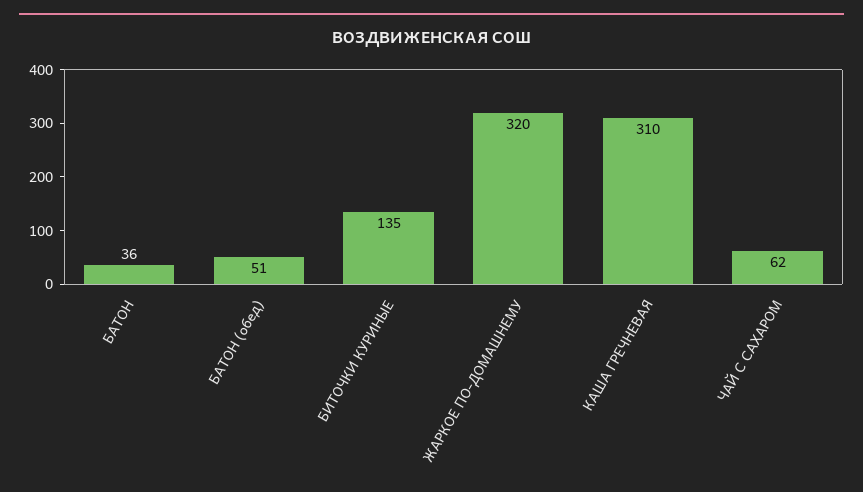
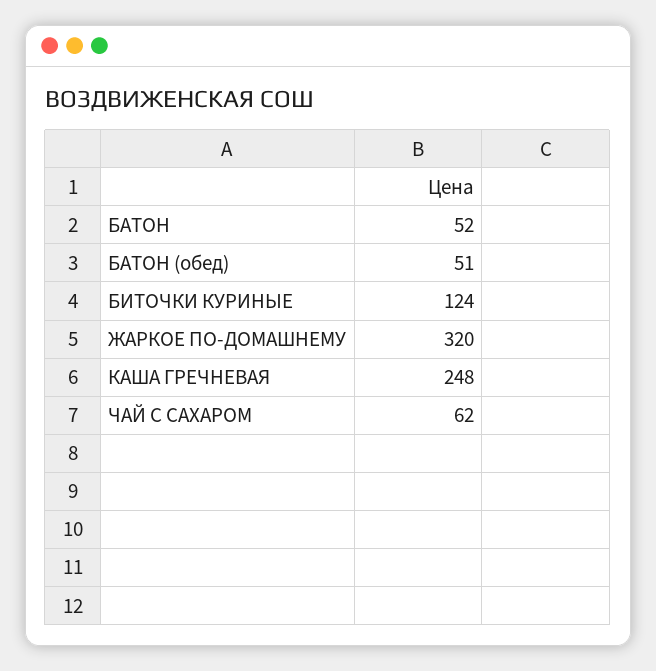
БАТОН: 36 -> 52
БИТОЧКИ КУРИНЫЕ: 135 -> 124
КАША ГРЕЧНЕВАЯ: 310 -> 248

